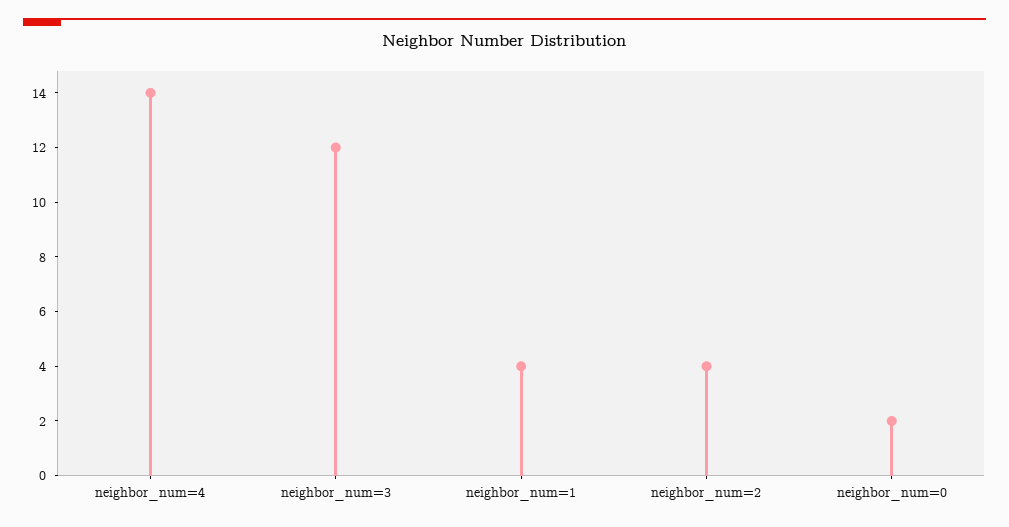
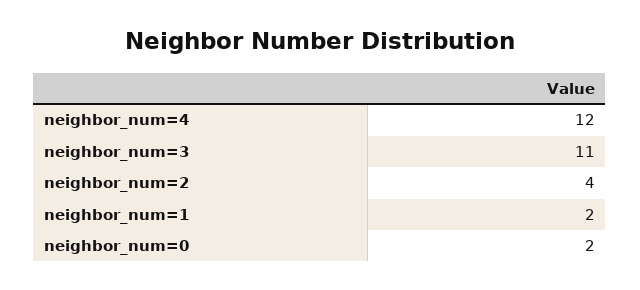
neighbor_num=4: 14 -> 12
neighbor_num=3: 12 -> 11
neighbor_num=1: 4 -> 2

